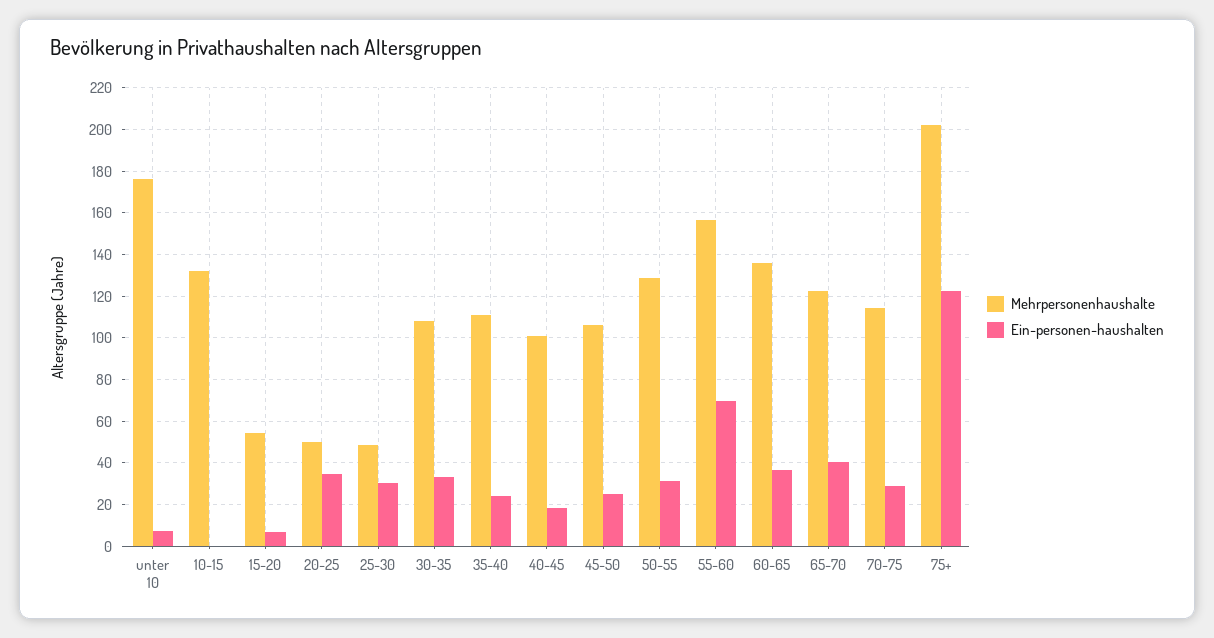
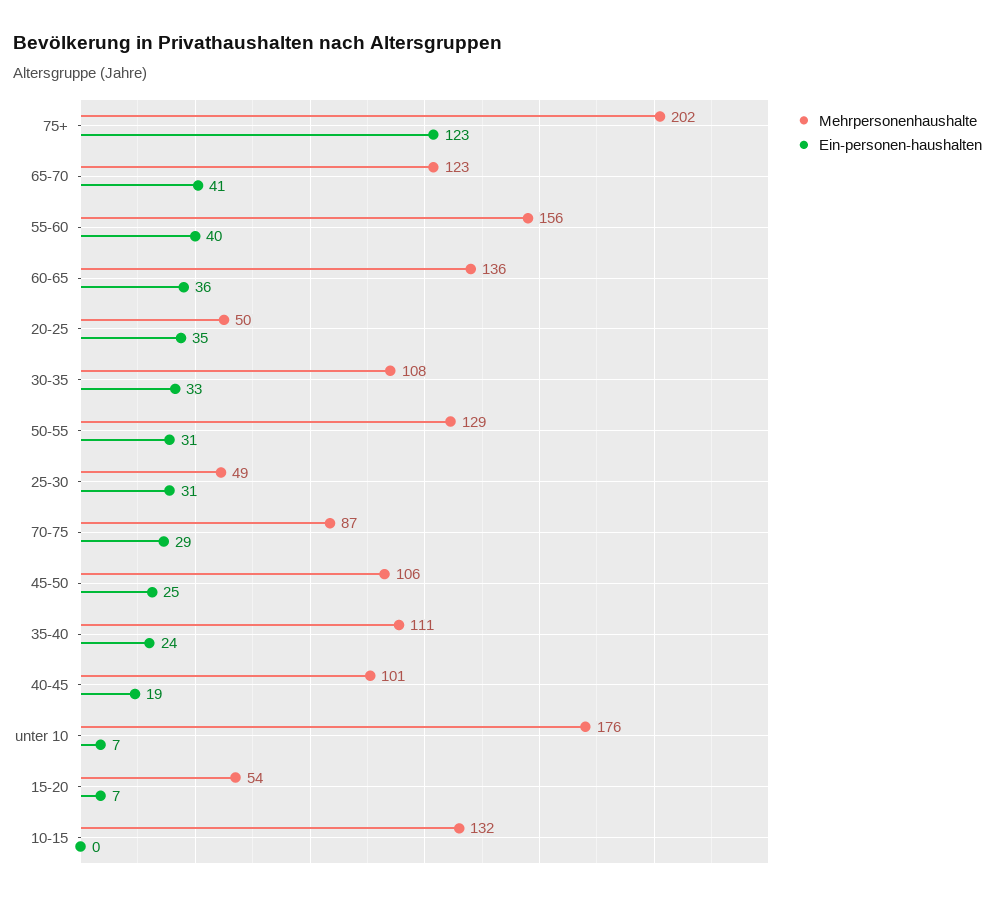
Ein-personen-haushalten, 55-60: 70 -> 40
Mehrpersonenhaushalte, 70-75: 115 -> 87

